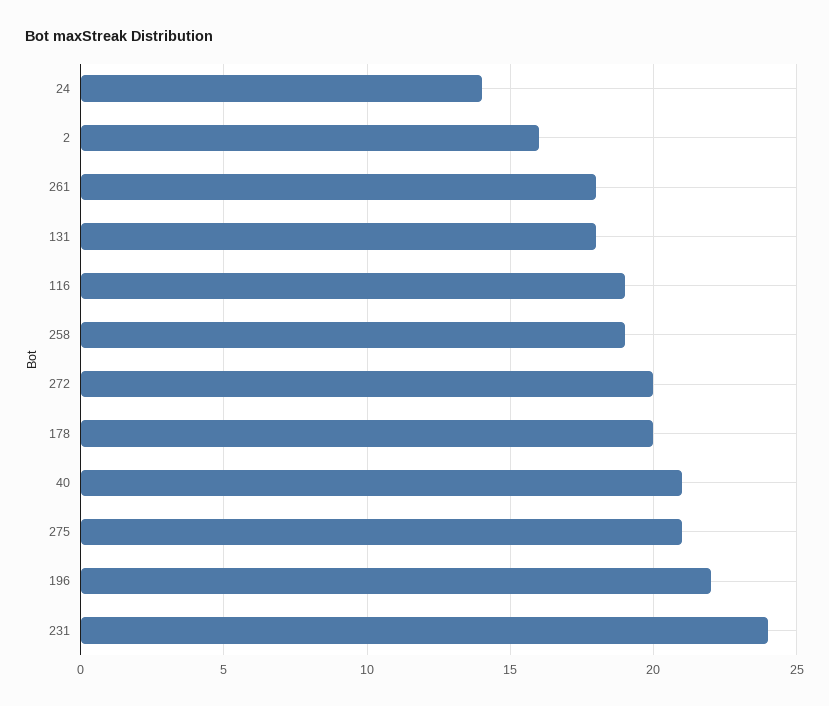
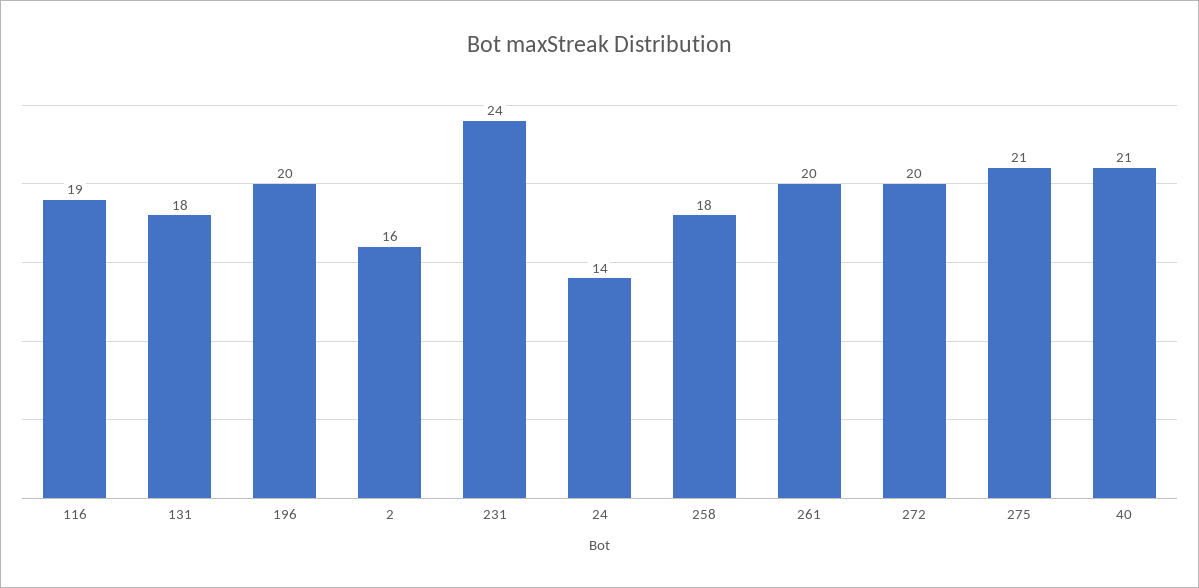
261: 18 -> 20
258: 19 -> 18
178: 20 -> none
196: 22 -> 20

